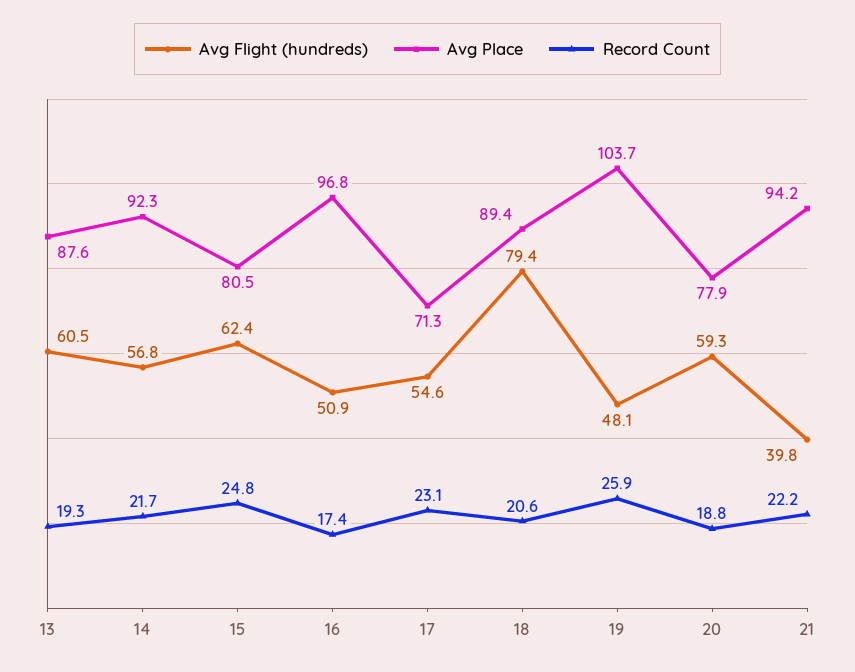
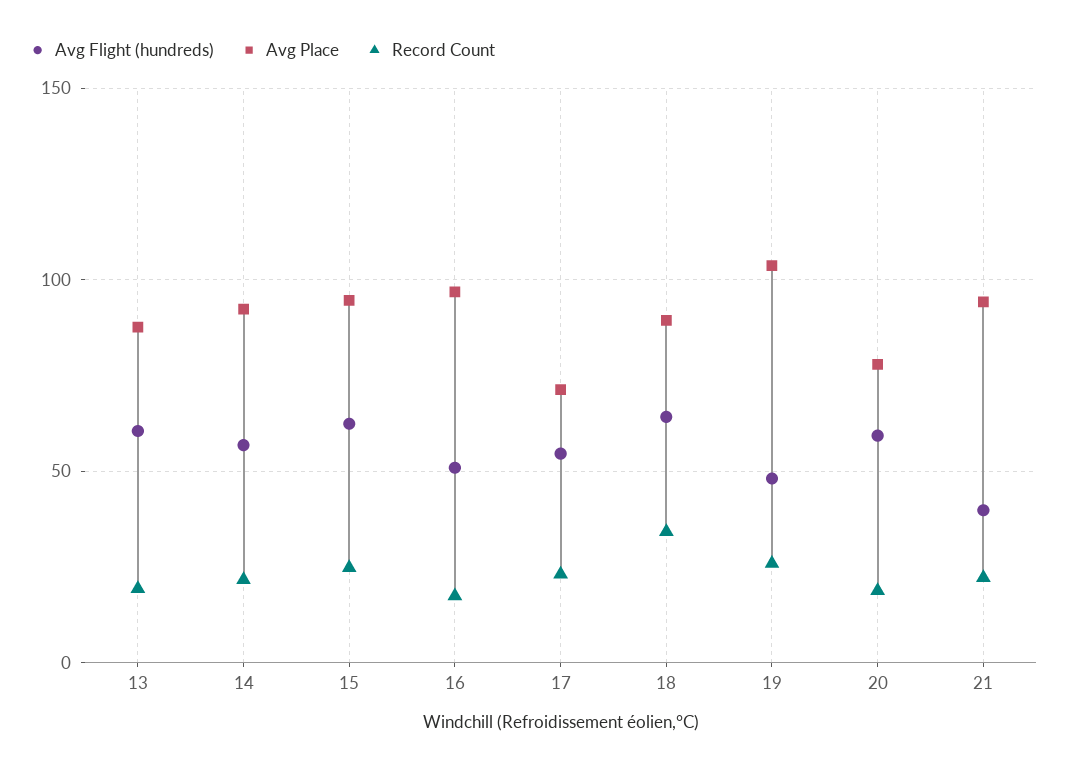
Avg Place, 15: 80.5 -> 95
Avg Flight (hundreds), 18: 79.4 -> 65
Record Count, 18: 20.6 -> 35

